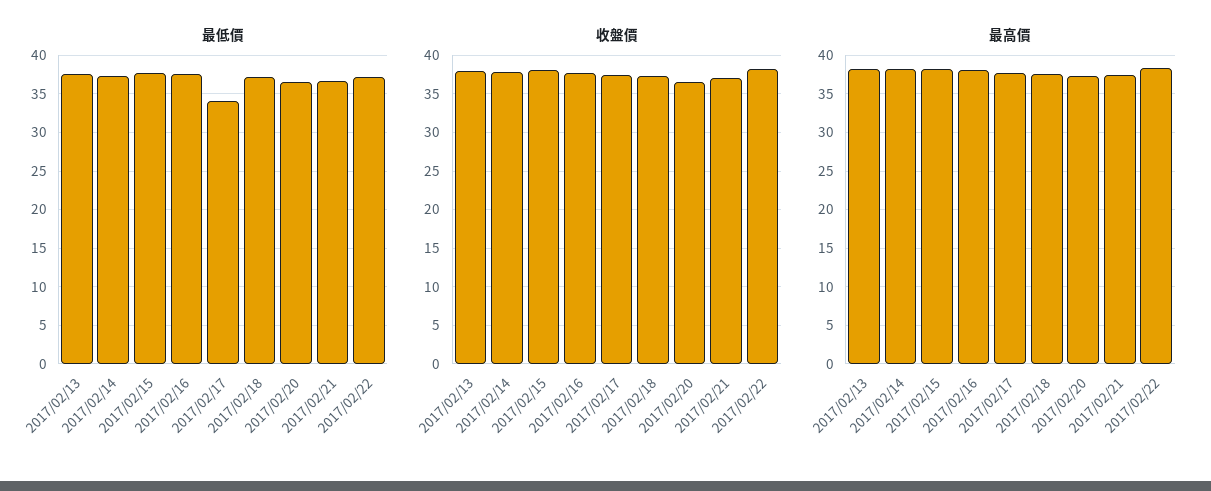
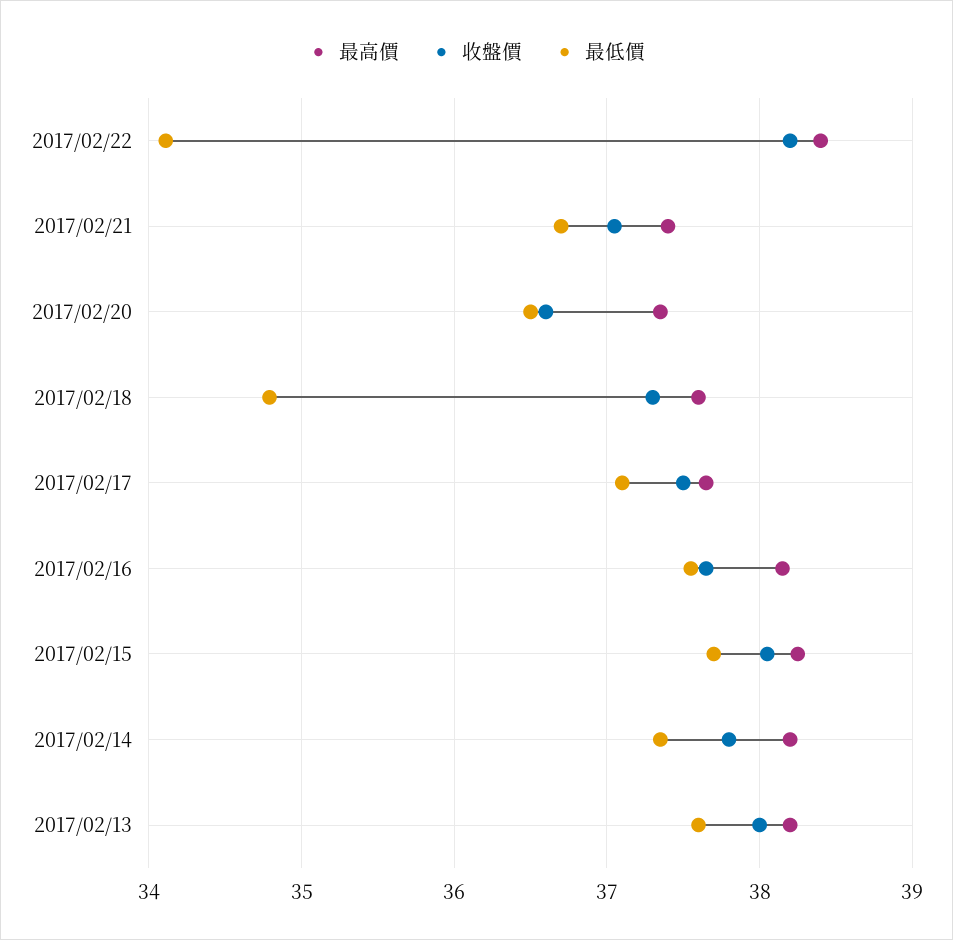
最低價, 2017/02/17: 34 -> 37.1
最低價, 2017/02/18: 37 -> 34.8
最低價, 2017/02/22: 37 -> 34.1

